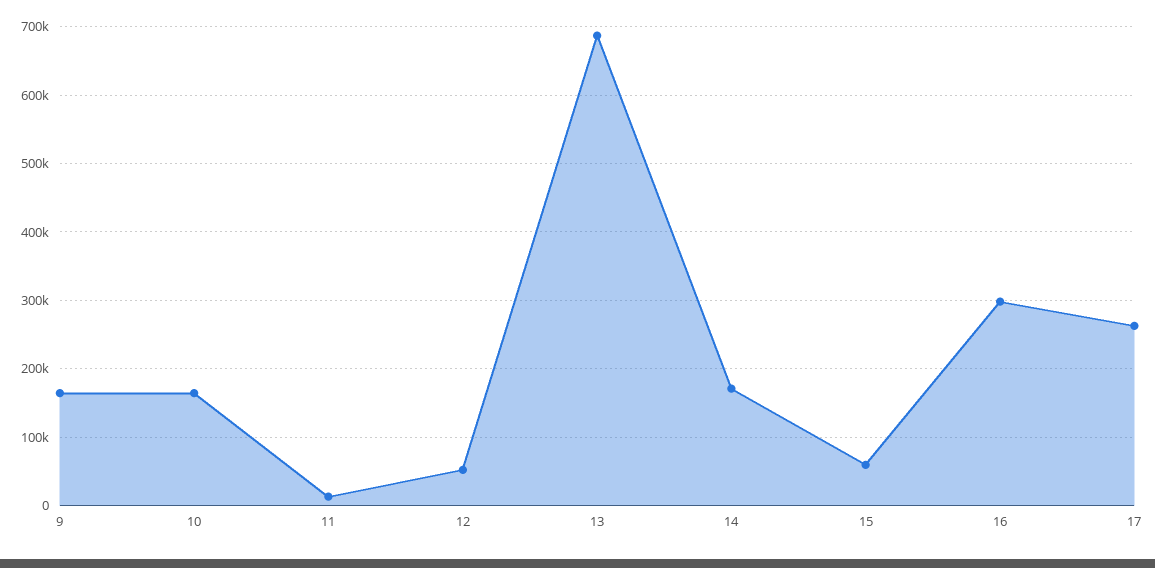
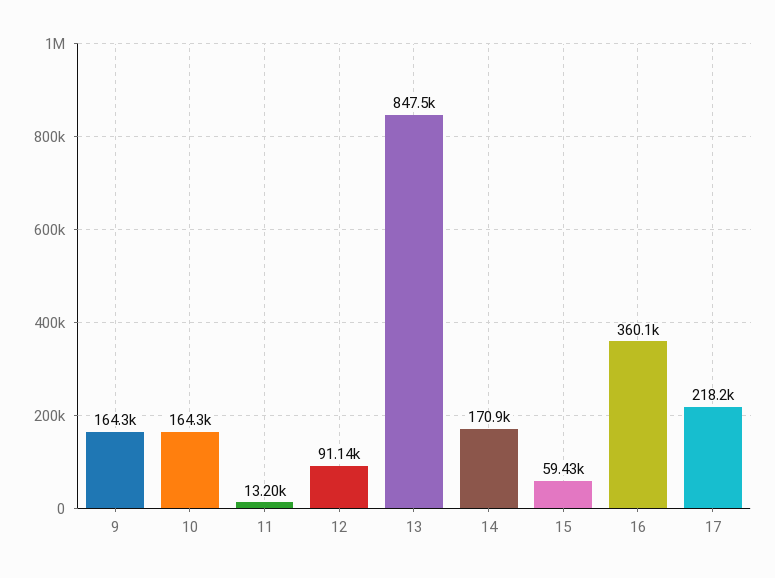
12: 50000 -> 91140
13: 690000 -> 847500
16: 300000 -> 360100
17: 260000 -> 218200

